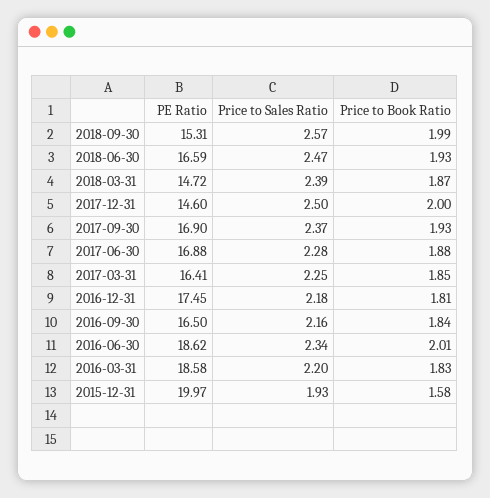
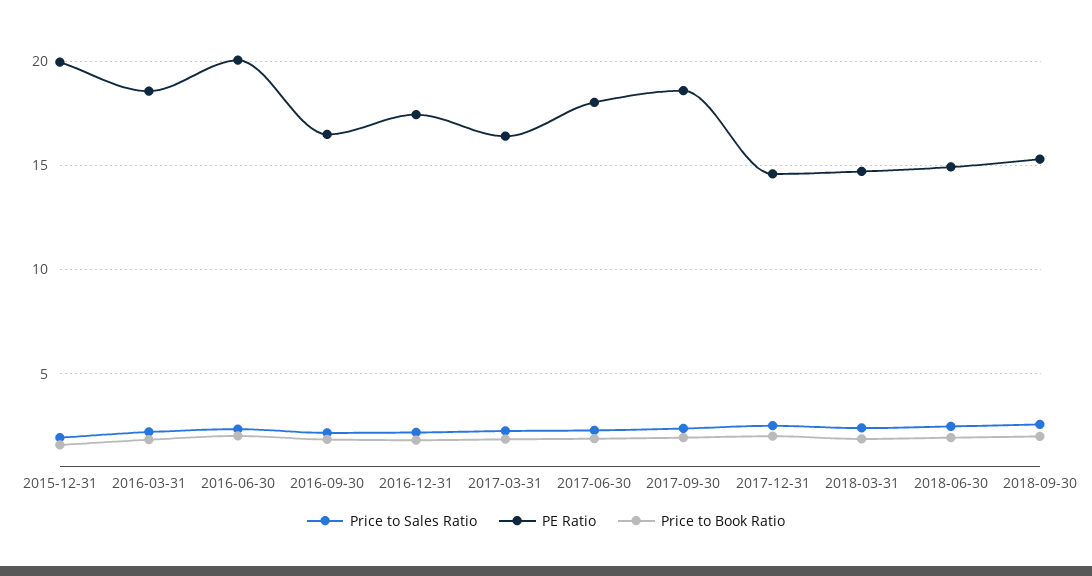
PE Ratio, 2018-06-30: 16.59 -> 15
PE Ratio, 2017-09-30: 16.9 -> 18.5
PE Ratio, 2017-06-30: 16.88 -> 18
PE Ratio, 2016-06-30: 18.62 -> 20

